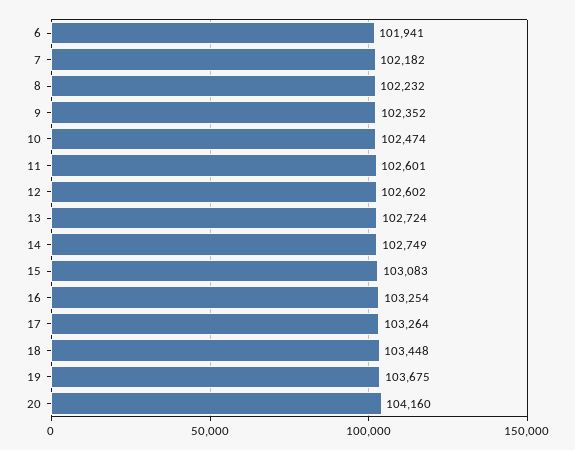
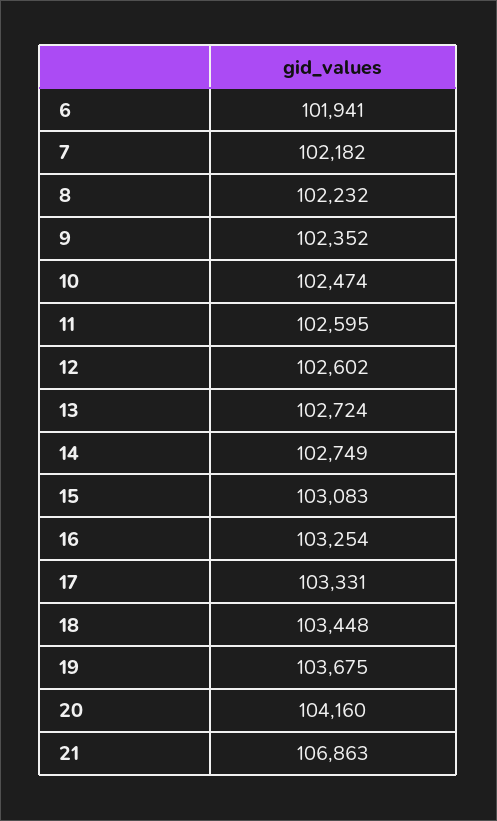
11: 102601 -> 102595
17: 103264 -> 103331
21: none -> 106863

